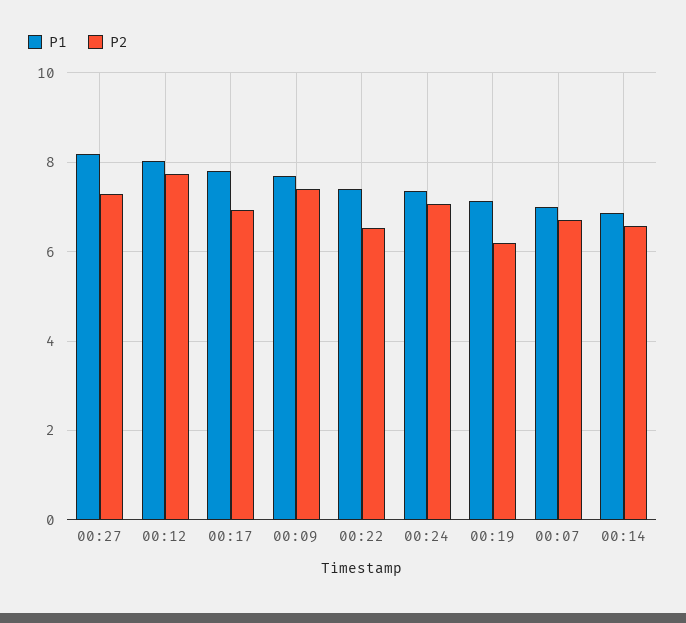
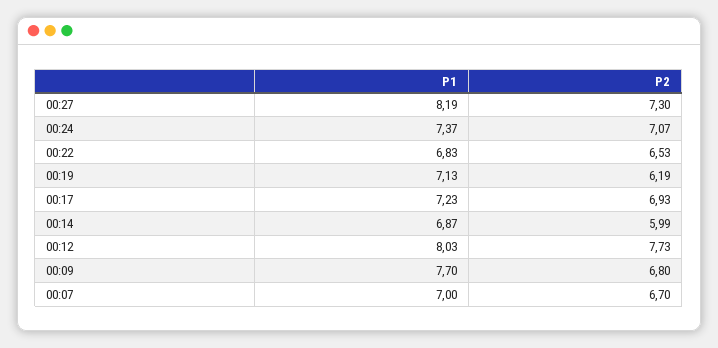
P1, 00:17: 7.8 -> 7.23
P2, 00:09: 7.4 -> 6.8
P1, 00:22: 7.4 -> 6.83
P2, 00:14: 6.6 -> 5.99

